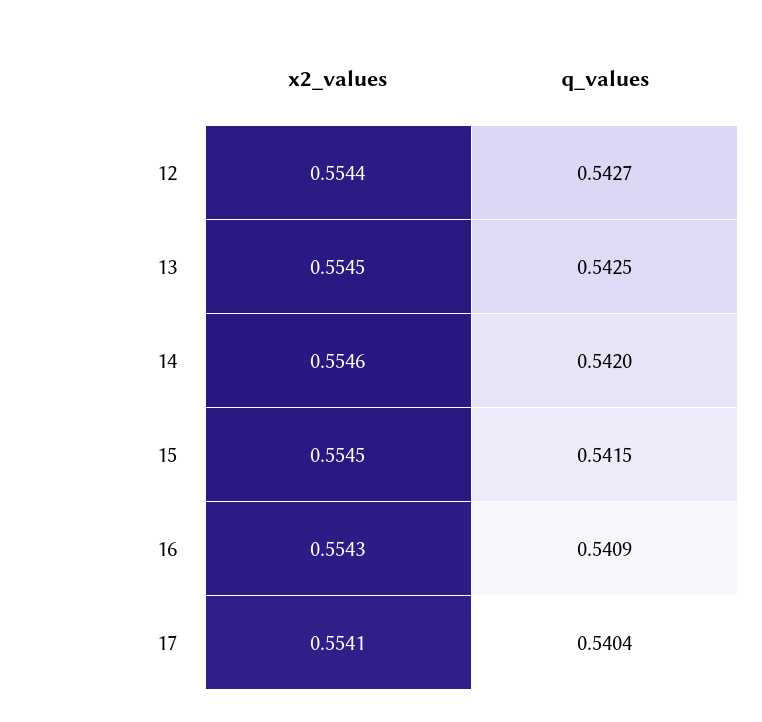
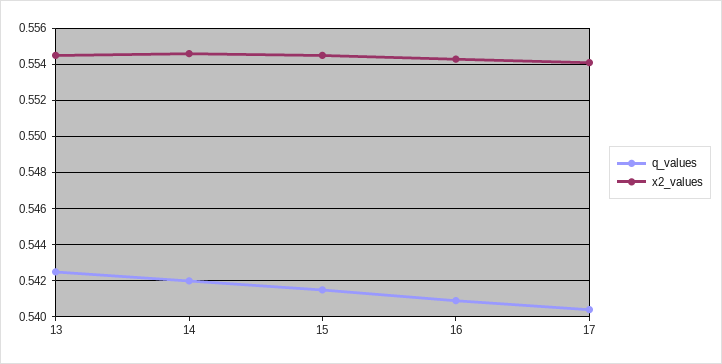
x2_values, 12: 0.5544 -> none
q_values, 12: 0.5427 -> none

